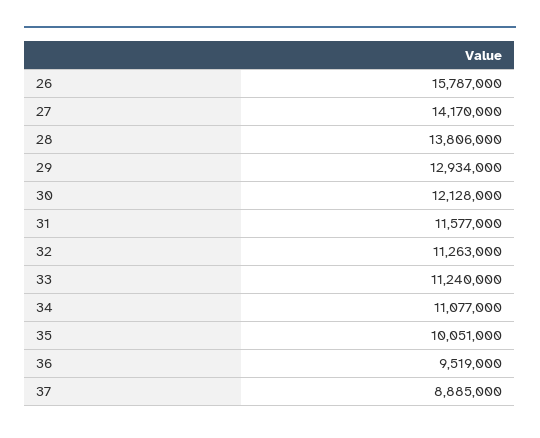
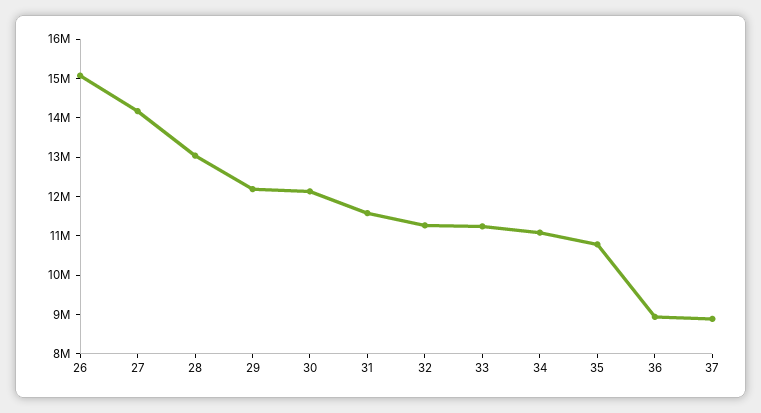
26: 15787000 -> 15000000
28: 13806000 -> 13000000
29: 12934000 -> 12250000
35: 10051000 -> 10750000
36: 9519000 -> 9000000

